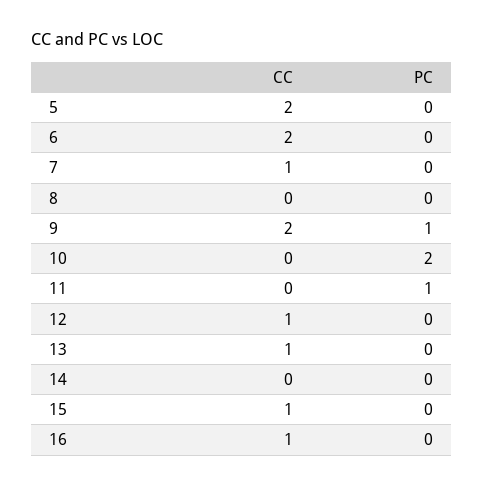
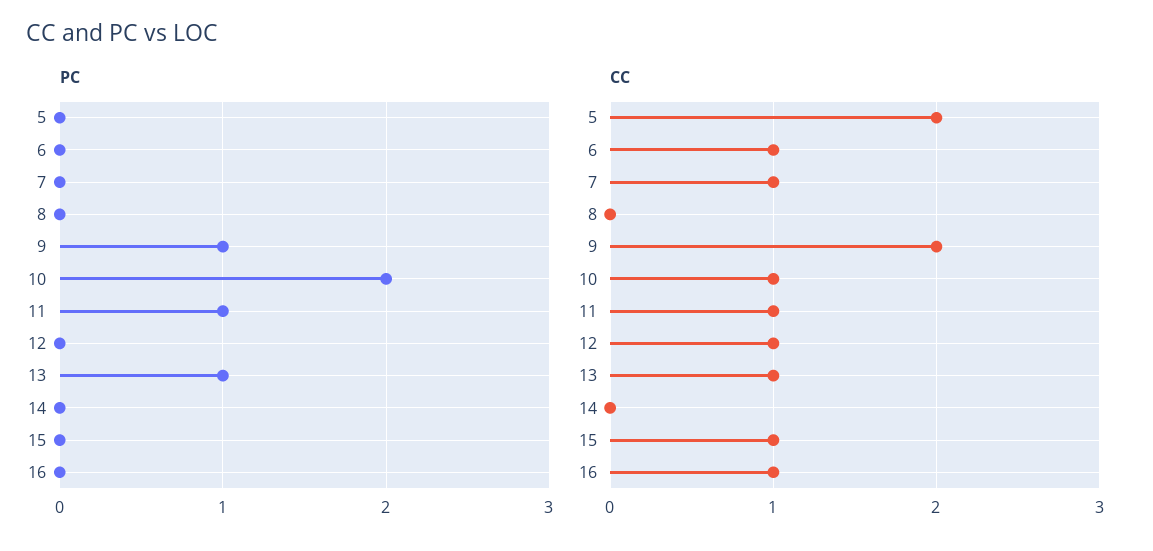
CC, 6: 2 -> 1
CC, 10: 0 -> 1
CC, 11: 0 -> 1
PC, 13: 0 -> 1

